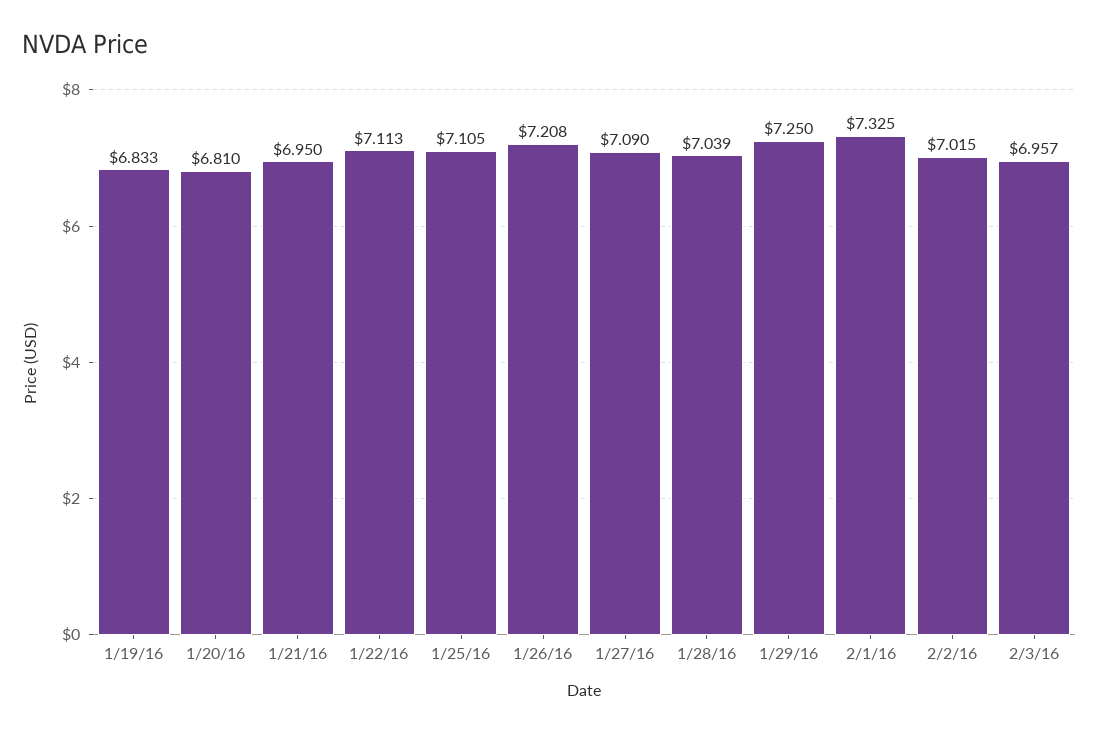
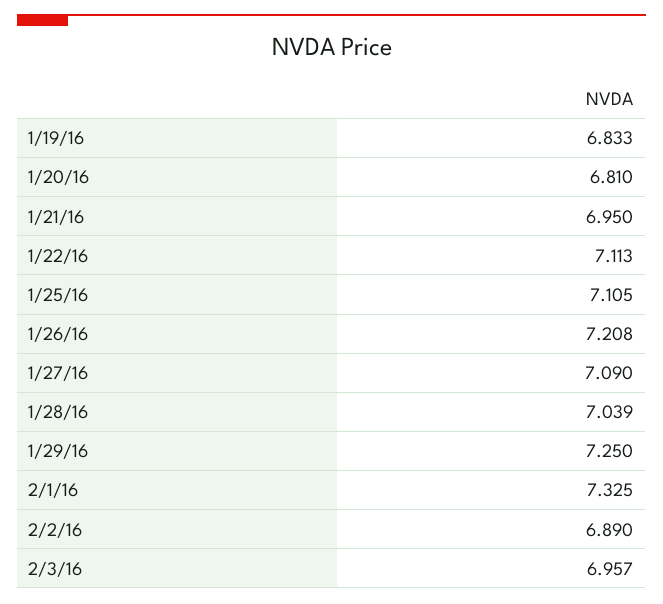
2/2/16: 7.015 -> 6.89

